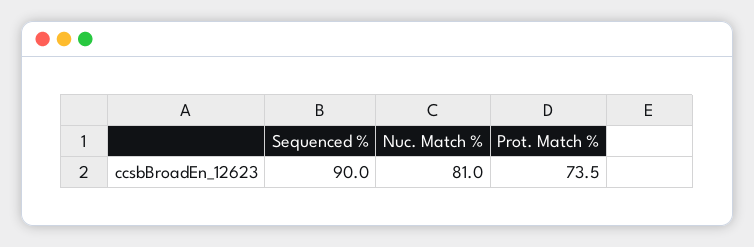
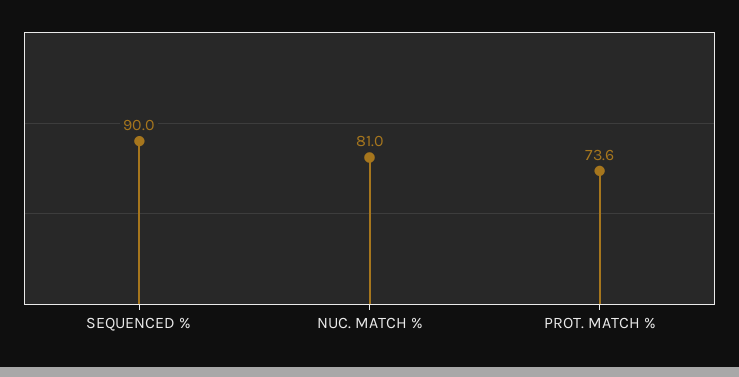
Prot. Match %: 73.5 -> 73.6

